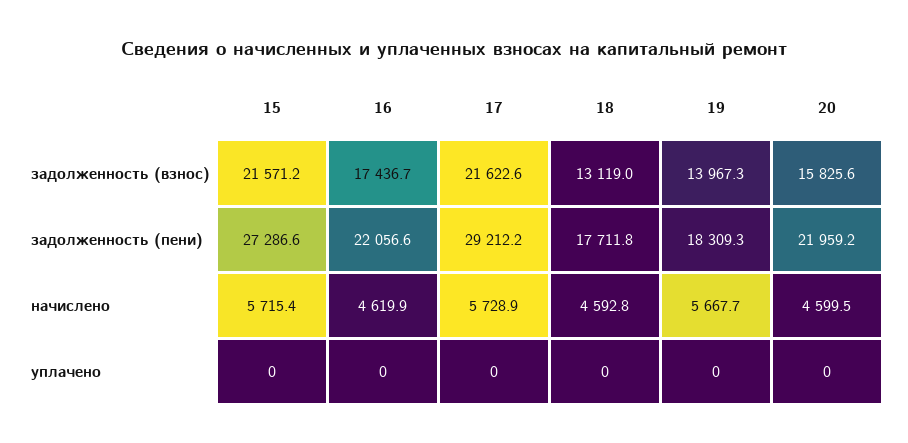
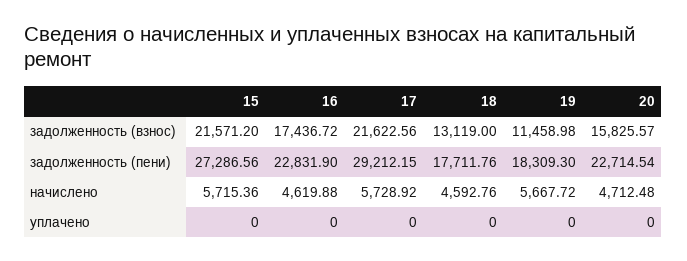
19, задолженность (взнос): 13967.3 -> 11458.98
16, задолженность (пени): 22056.6 -> 22831.9
20, задолженность (пени): 21959.2 -> 22714.54
20, начислено: 4599.5 -> 4712.48

